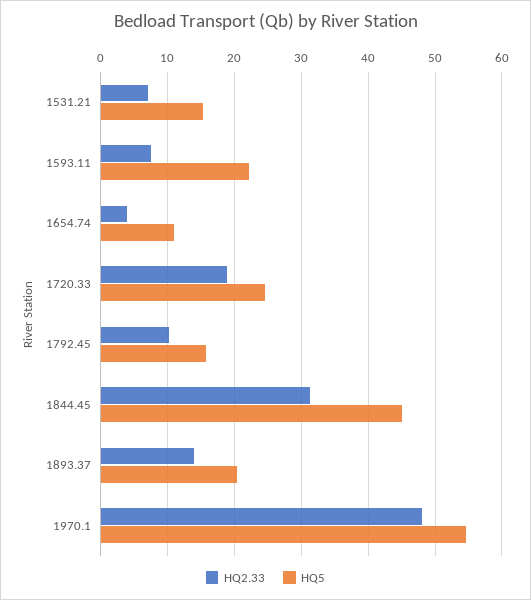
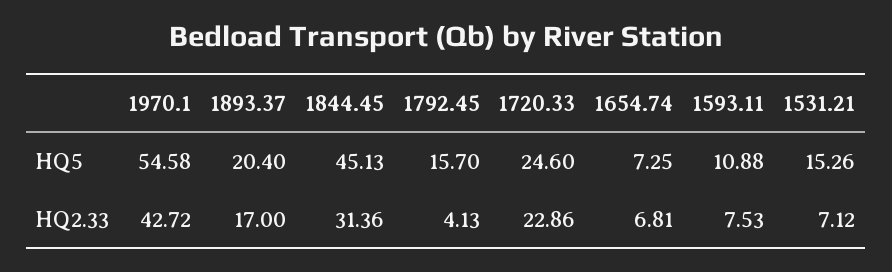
HQ5, 1593.11: 22 -> 10.88
HQ2.33, 1654.74: 4 -> 6.81
HQ5, 1654.74: 11 -> 7.25
HQ2.33, 1720.33: 19 -> 22.86
HQ2.33, 1792.45: 10 -> 4.13
HQ2.33, 1893.37: 14 -> 17
HQ2.33, 1970.1: 48 -> 42.72

